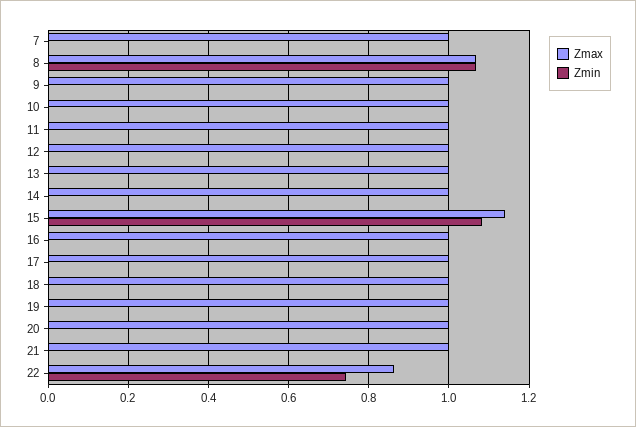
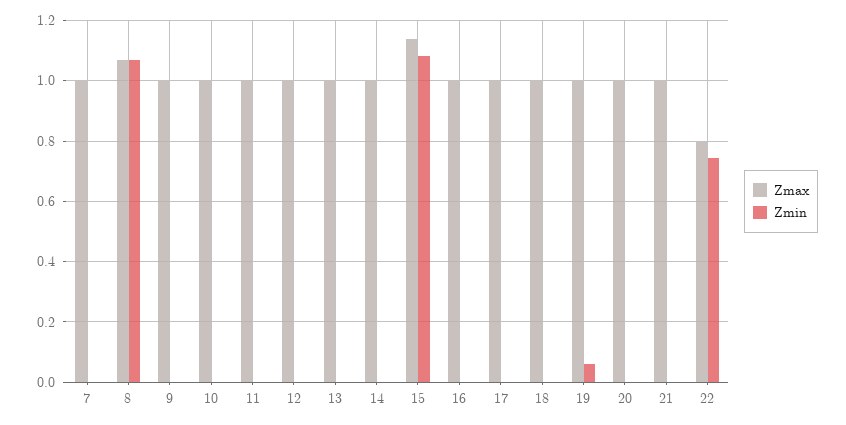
Zmin, 19: 0 -> 0.06
Zmax, 22: 0.86 -> 0.8

